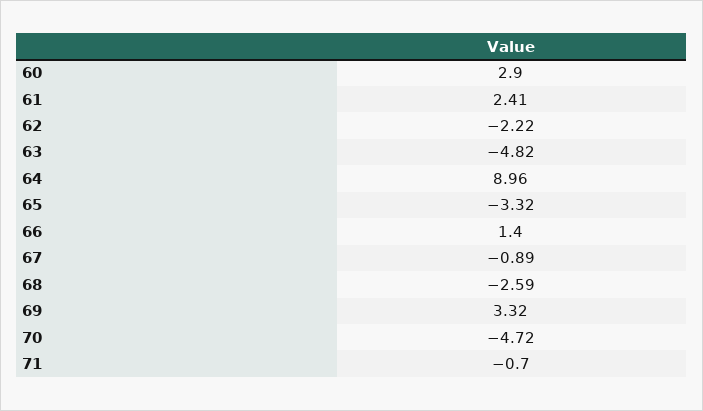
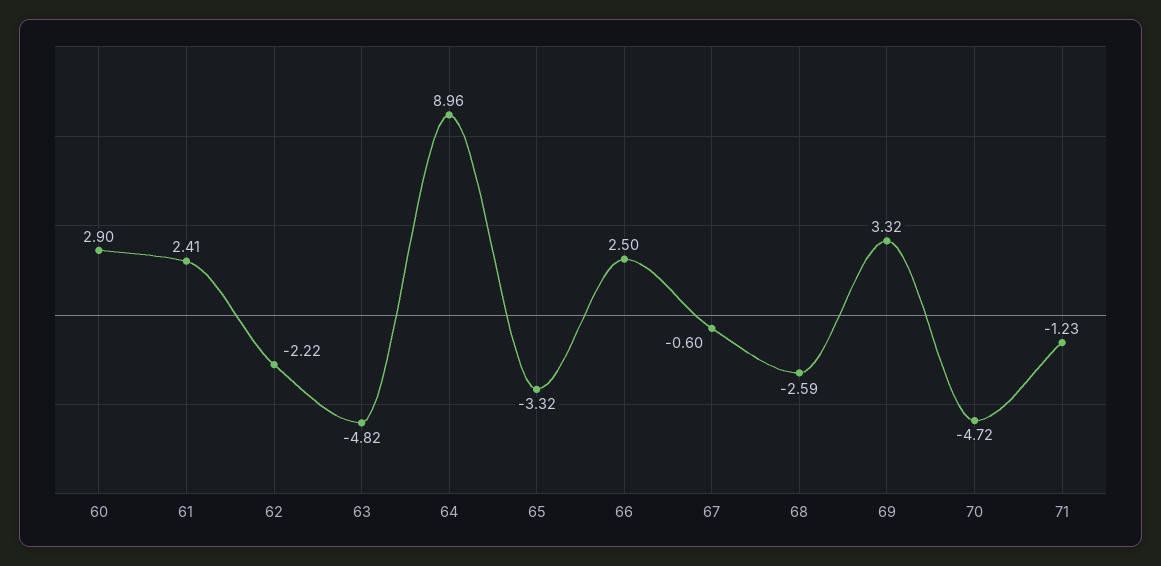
66: 1.4 -> 2.5
67: -0.89 -> -0.6
71: -0.7 -> -1.23

